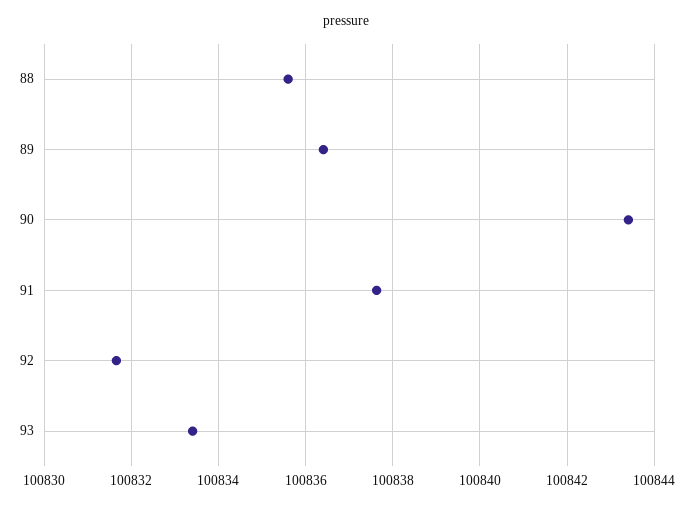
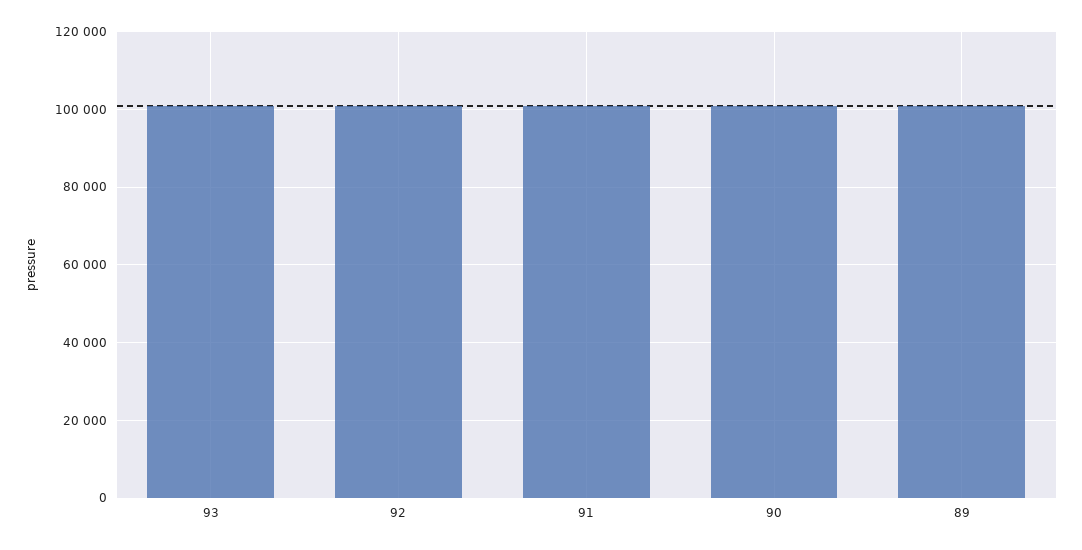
88: 100835.6 -> none

